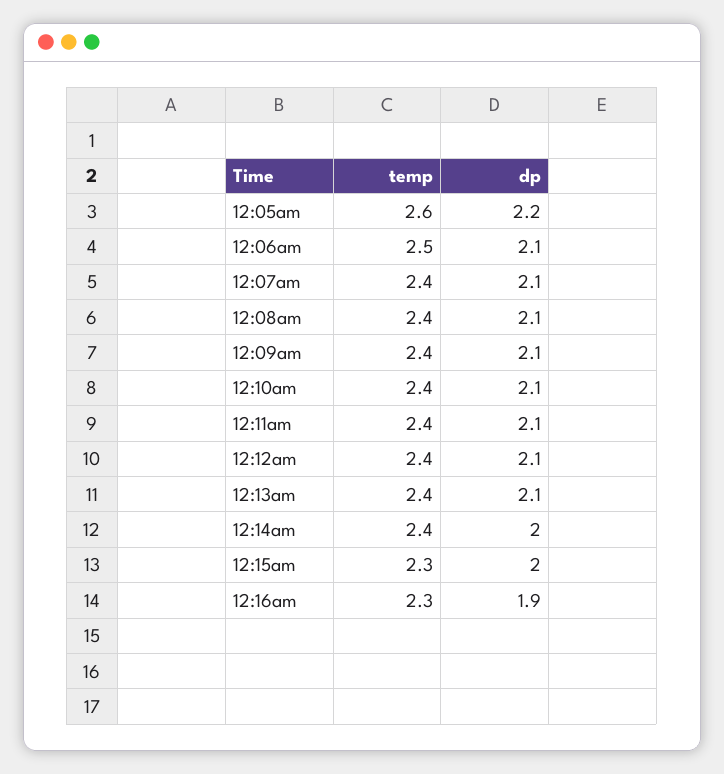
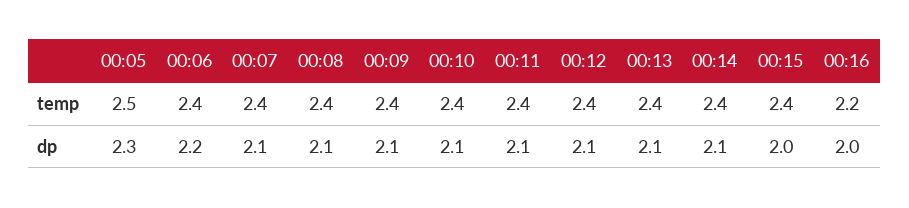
temp, 12:05am: 2.6 -> 2.5
dp, 12:05am: 2.2 -> 2.3
temp, 12:06am: 2.5 -> 2.4
dp, 12:06am: 2.1 -> 2.2
dp, 12:14am: 2 -> 2.1
temp, 12:15am: 2.3 -> 2.4
temp, 12:16am: 2.3 -> 2.2
dp, 12:16am: 1.9 -> 2

